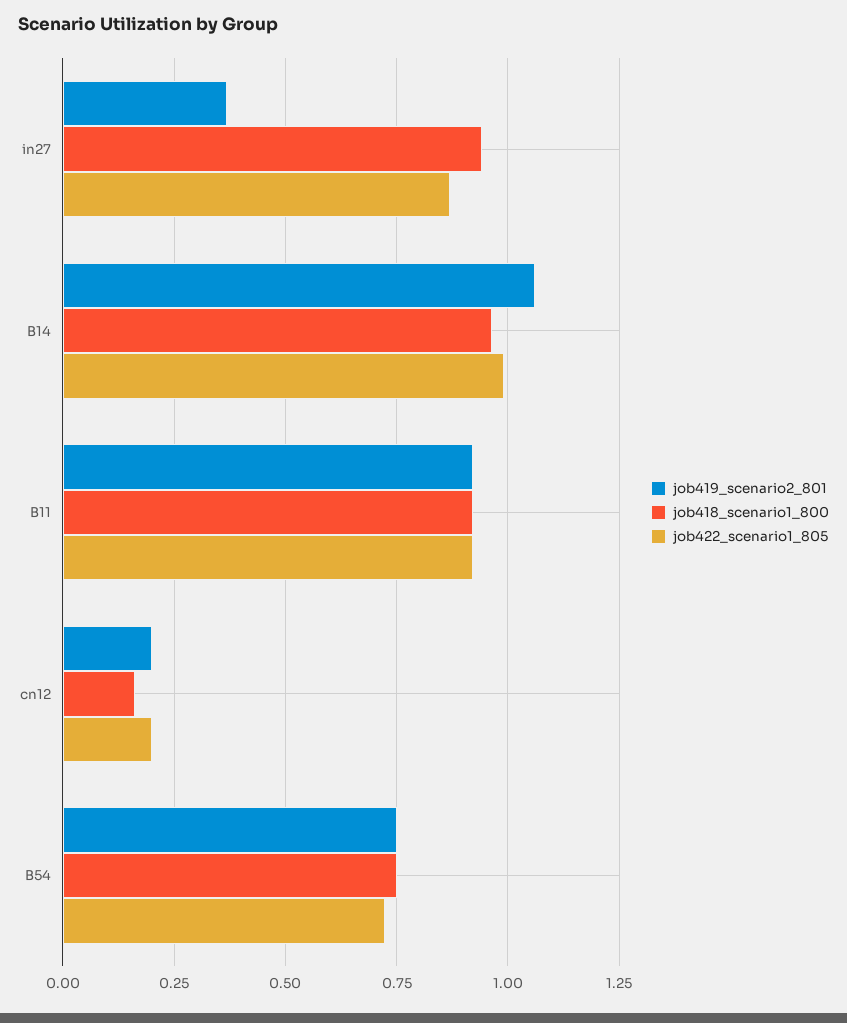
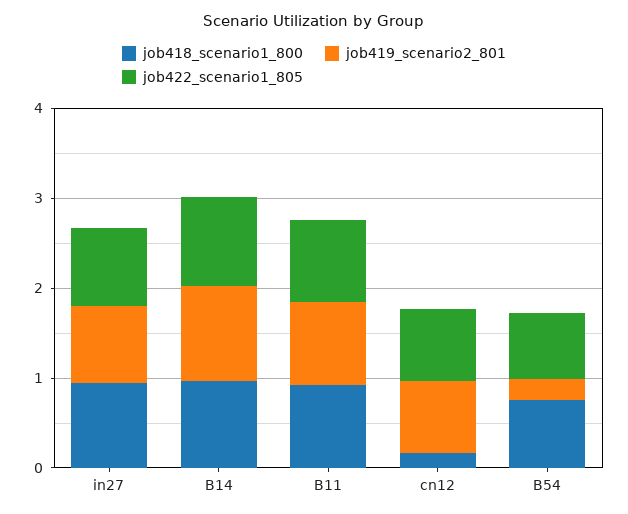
job419_scenario2_801, in27: 0.375 -> 0.8
job419_scenario2_801, cn12: 0.2 -> 0.8
job422_scenario1_805, cn12: 0.2 -> 0.8
job419_scenario2_801, B54: 0.75 -> 0.2

